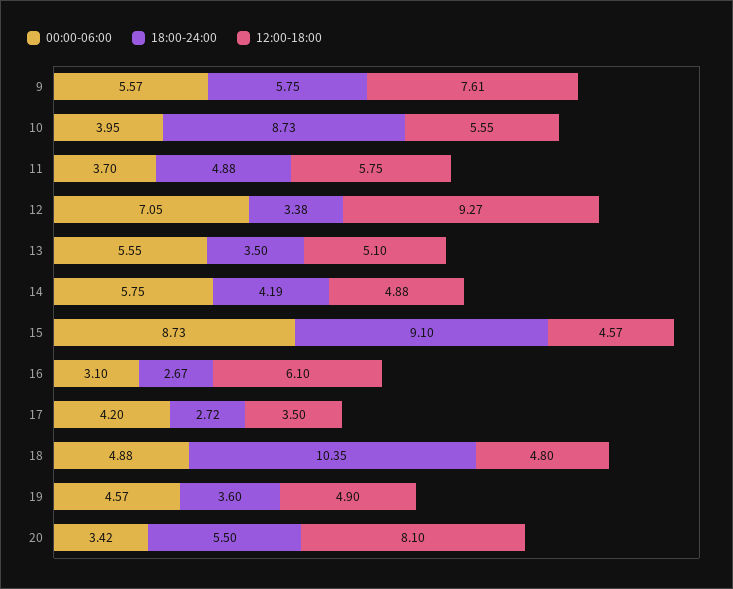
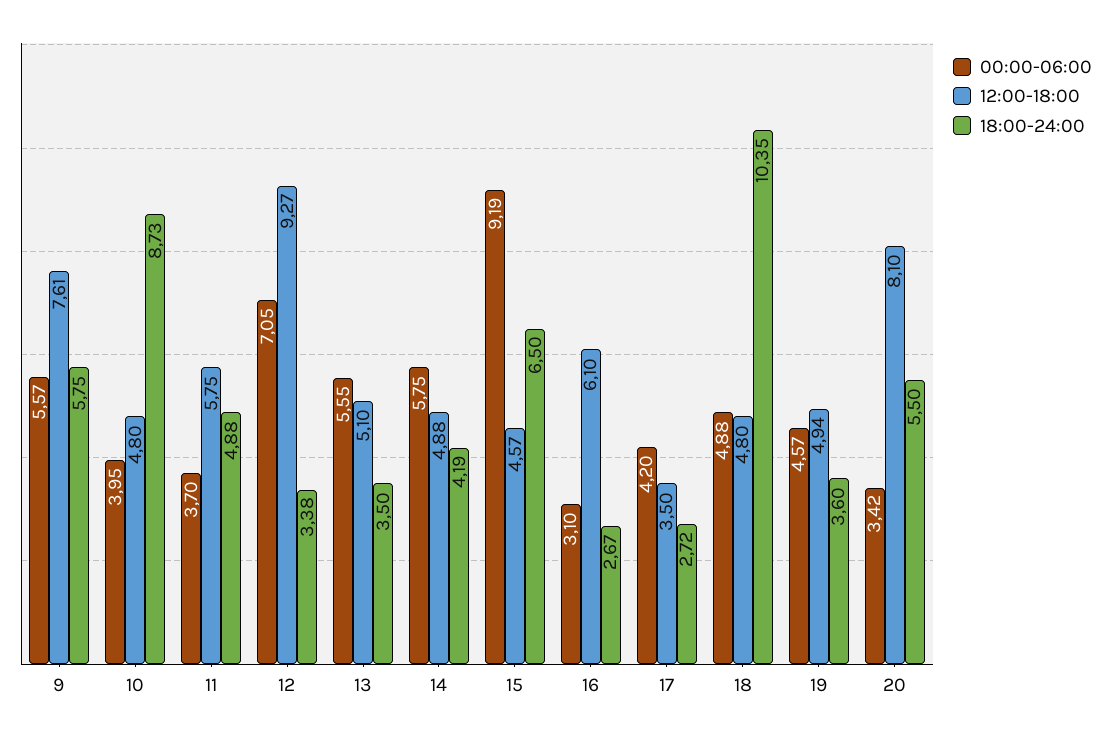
12:00-18:00, 10: 5.55 -> 4.8
00:00-06:00, 15: 8.73 -> 9.19
18:00-24:00, 15: 9.1 -> 6.5
12:00-18:00, 19: 4.9 -> 4.94

